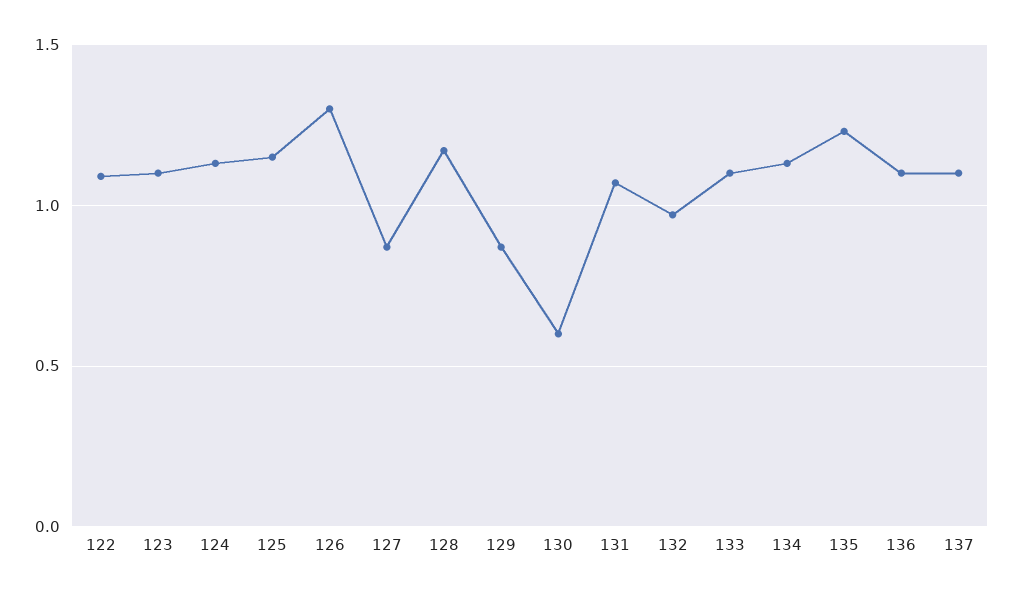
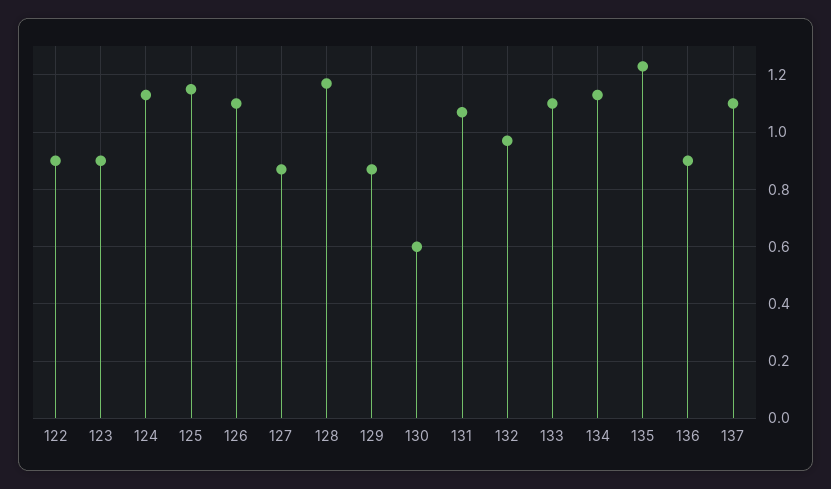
122: 1.1 -> 0.9
123: 1.1 -> 0.9
126: 1.3 -> 1.1
136: 1.1 -> 0.9

